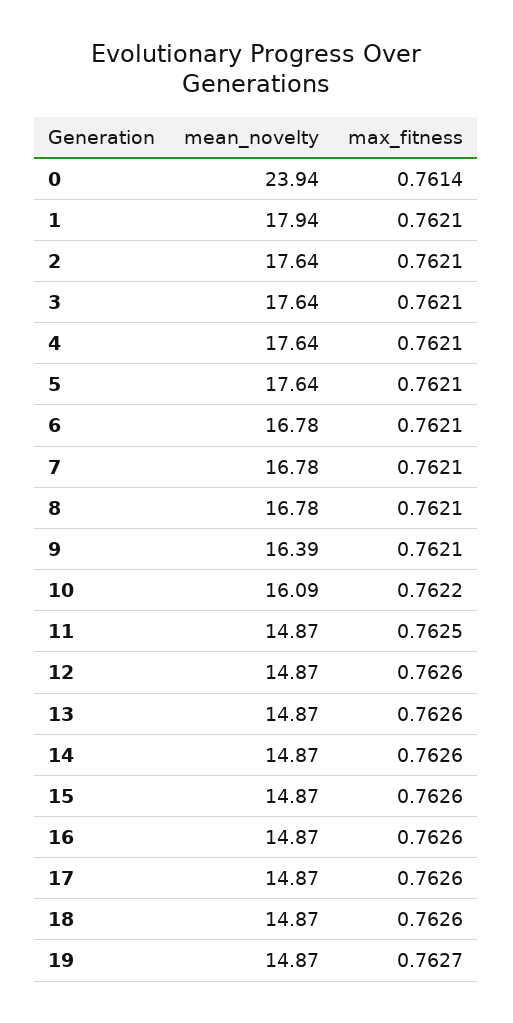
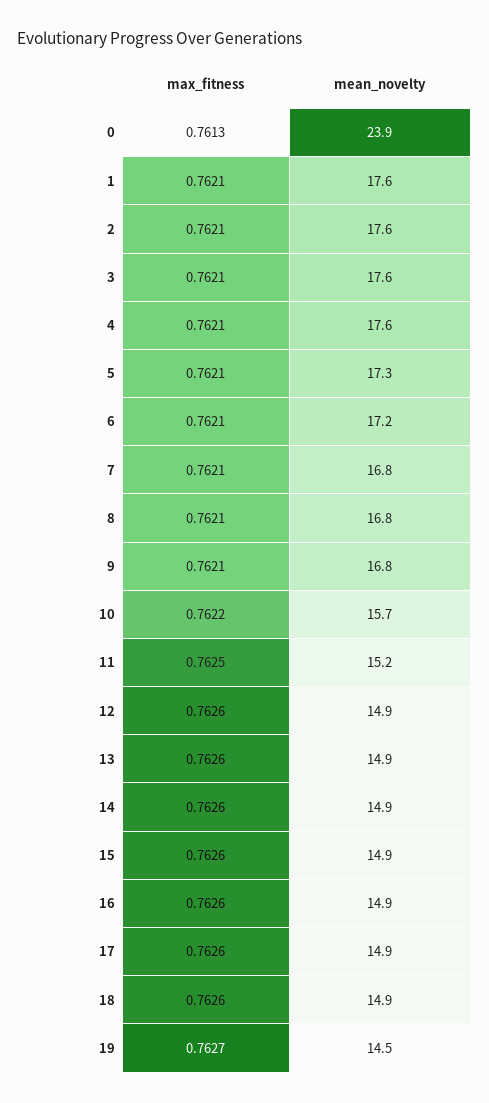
max_fitness, 0: 0.7614 -> 0.7613
mean_novelty, 1: 17.94 -> 17.6
mean_novelty, 5: 17.64 -> 17.3
mean_novelty, 6: 16.78 -> 17.2
mean_novelty, 9: 16.39 -> 16.8
mean_novelty, 10: 16.09 -> 15.7
mean_novelty, 11: 14.87 -> 15.2
mean_novelty, 19: 14.87 -> 14.5

